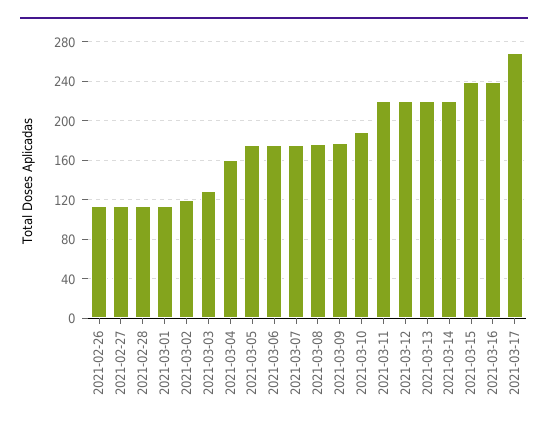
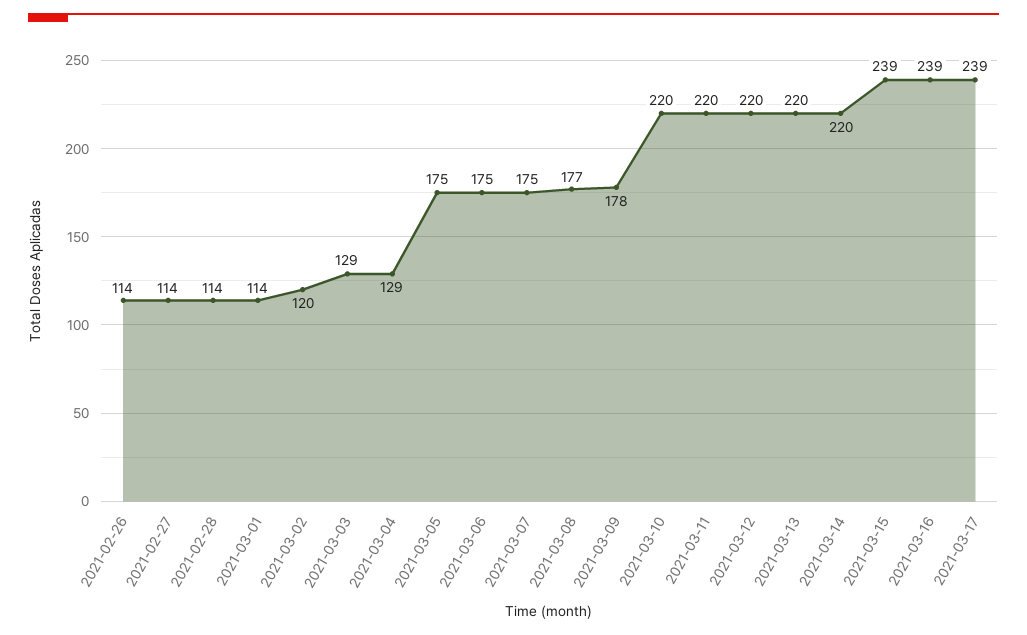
2021-03-04: 160 -> 129
2021-03-10: 190 -> 220
2021-03-17: 270 -> 239

